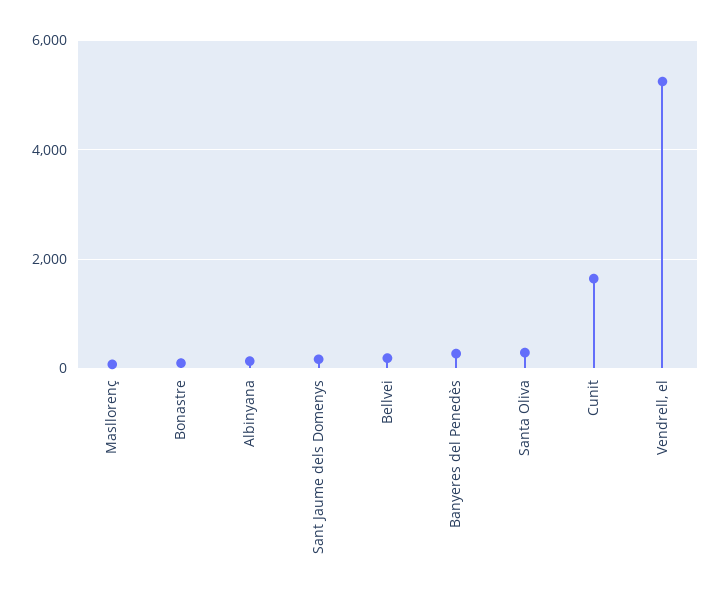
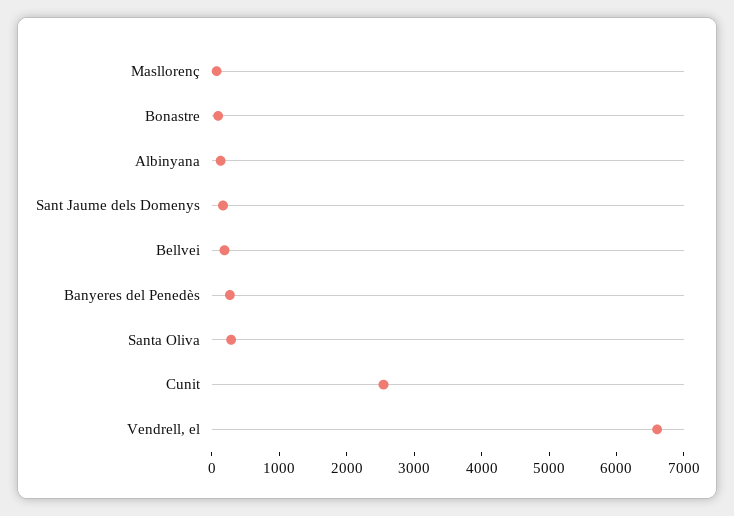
Cunit: 1600 -> 2600
Vendrell, el: 5200 -> 6600

